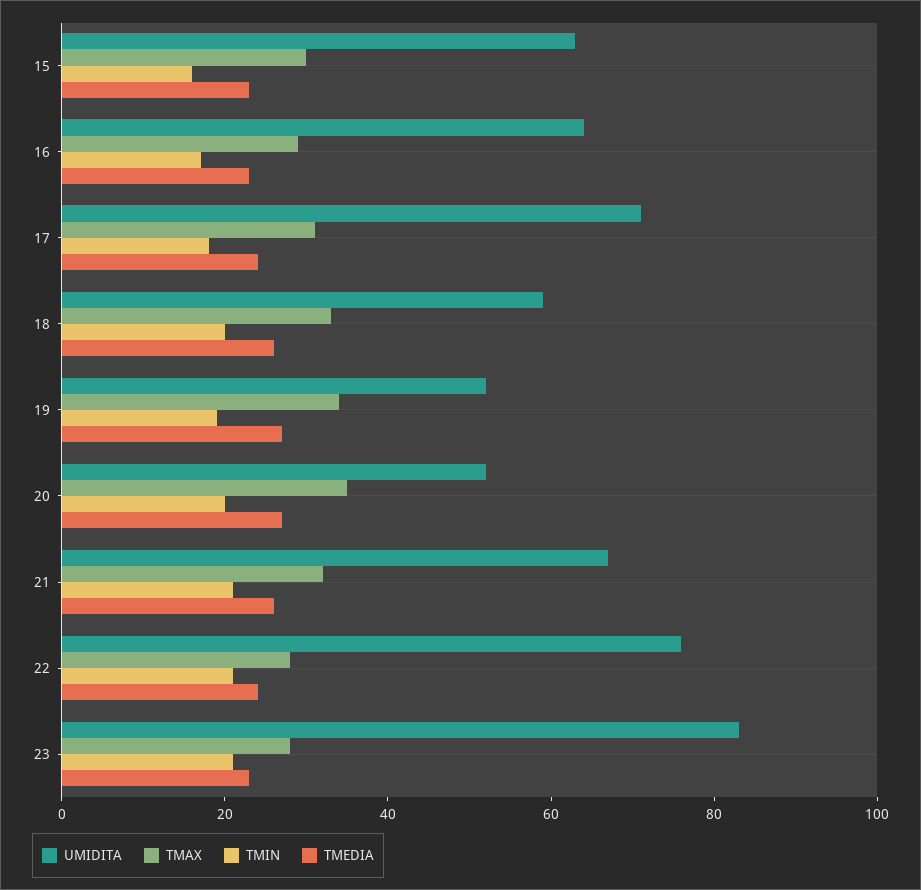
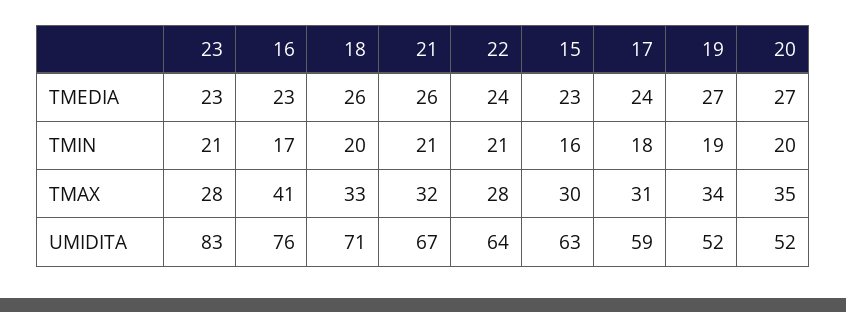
UMIDITA, 16: 65 -> 76
TMAX, 16: 30 -> 41
UMIDITA, 17: 70 -> 59
UMIDITA, 18: 60 -> 71
UMIDITA, 22: 75 -> 64

